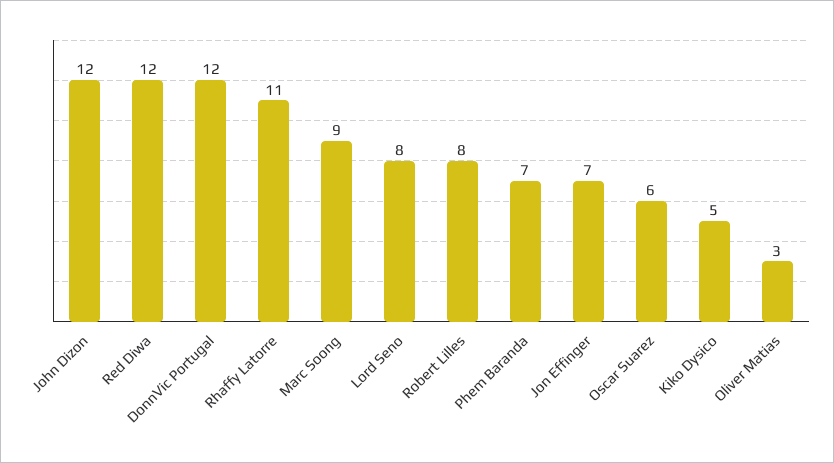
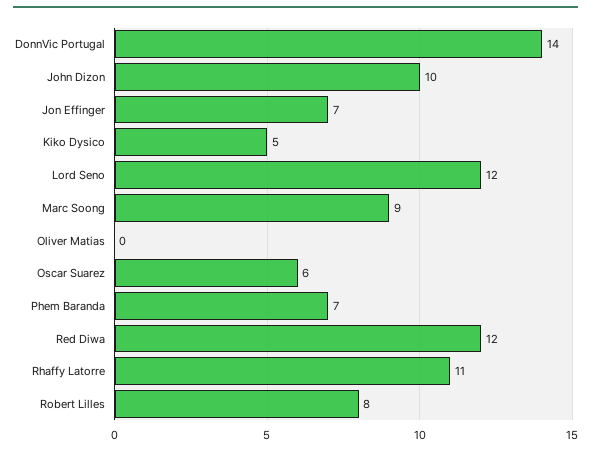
John Dizon: 12 -> 10
DonnVic Portugal: 12 -> 14
Lord Seno: 8 -> 12
Oliver Matias: 3 -> 0

